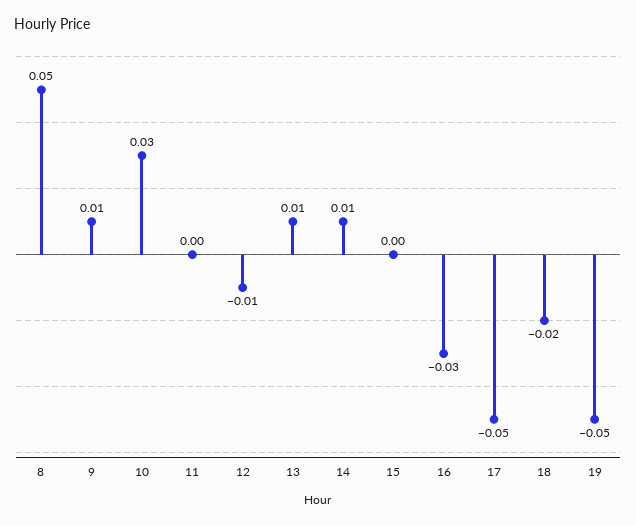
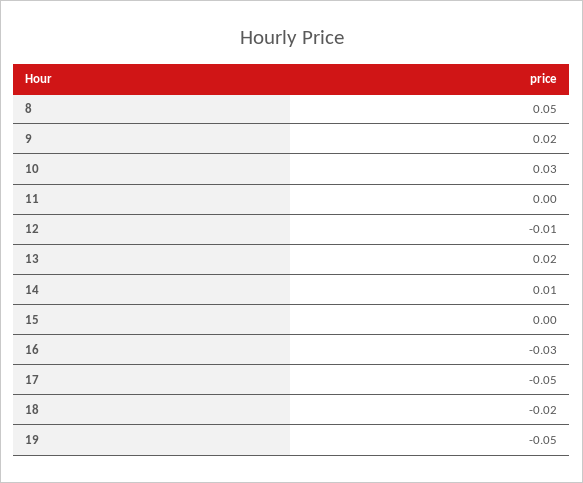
9: 0.01 -> 0.02
13: 0.01 -> 0.02

